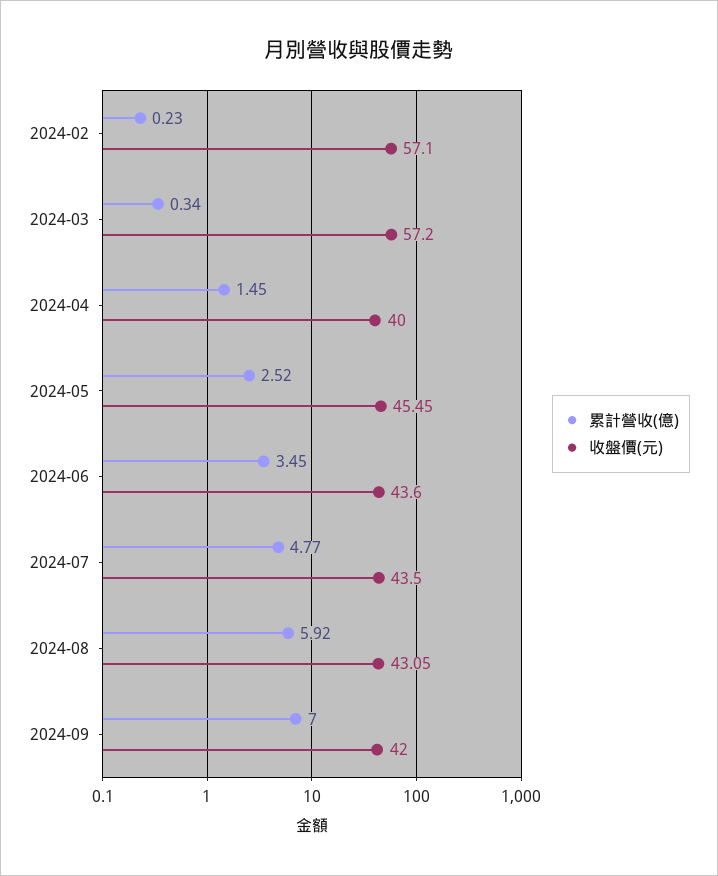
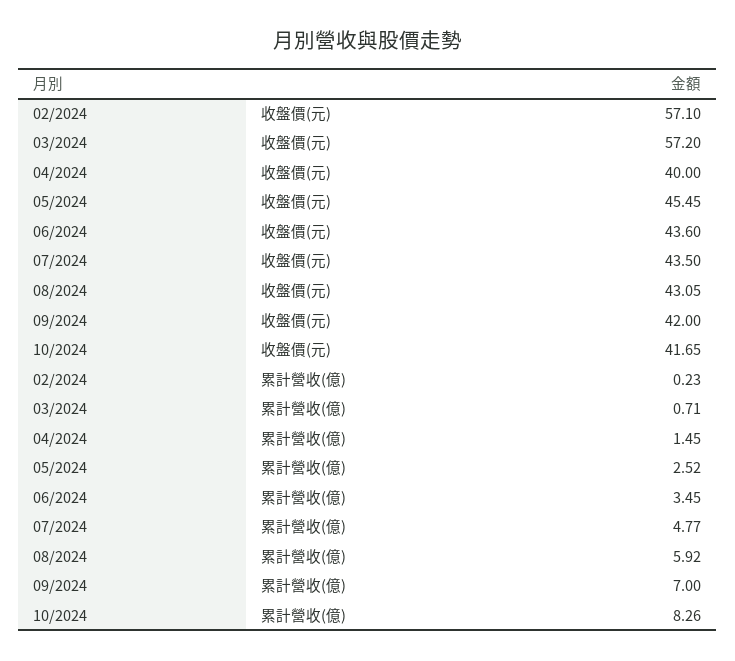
累計營收(億), 2024-03: 0.34 -> 0.71
收盤價(元), 10/2024: none -> 41.65
累計營收(億), 10/2024: none -> 8.26

